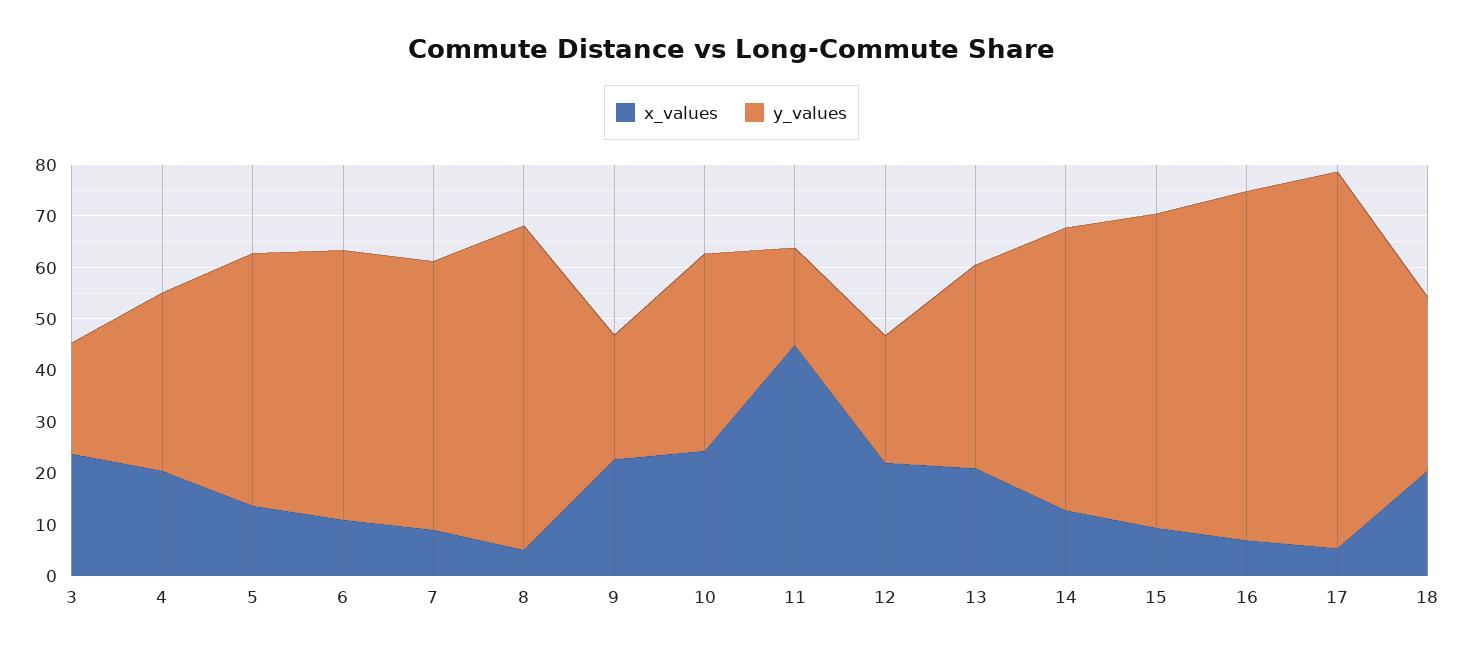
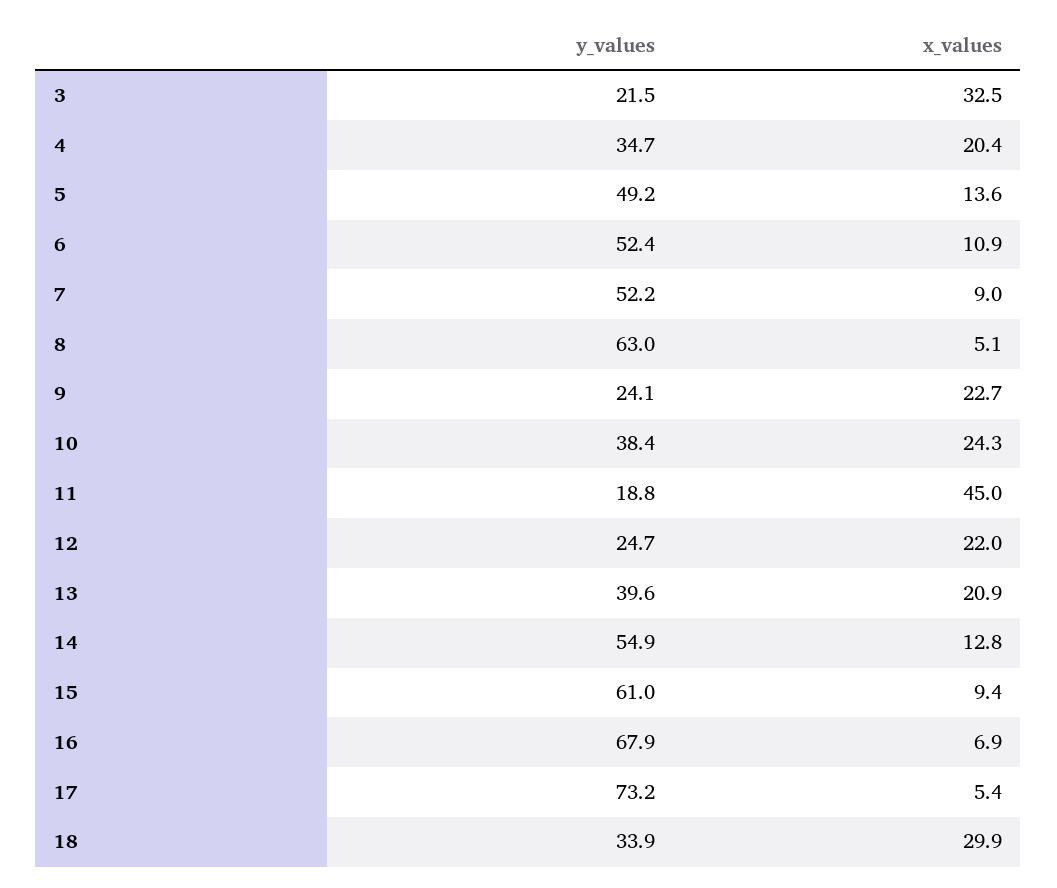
x_values, 3: 24 -> 32.5
x_values, 18: 20 -> 29.9

